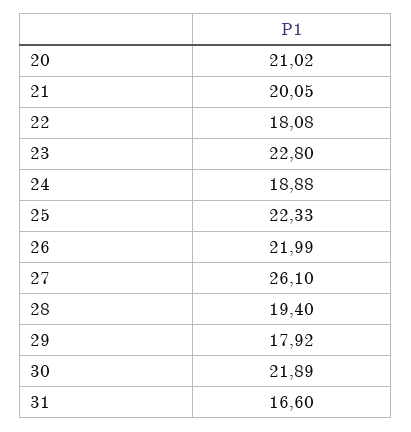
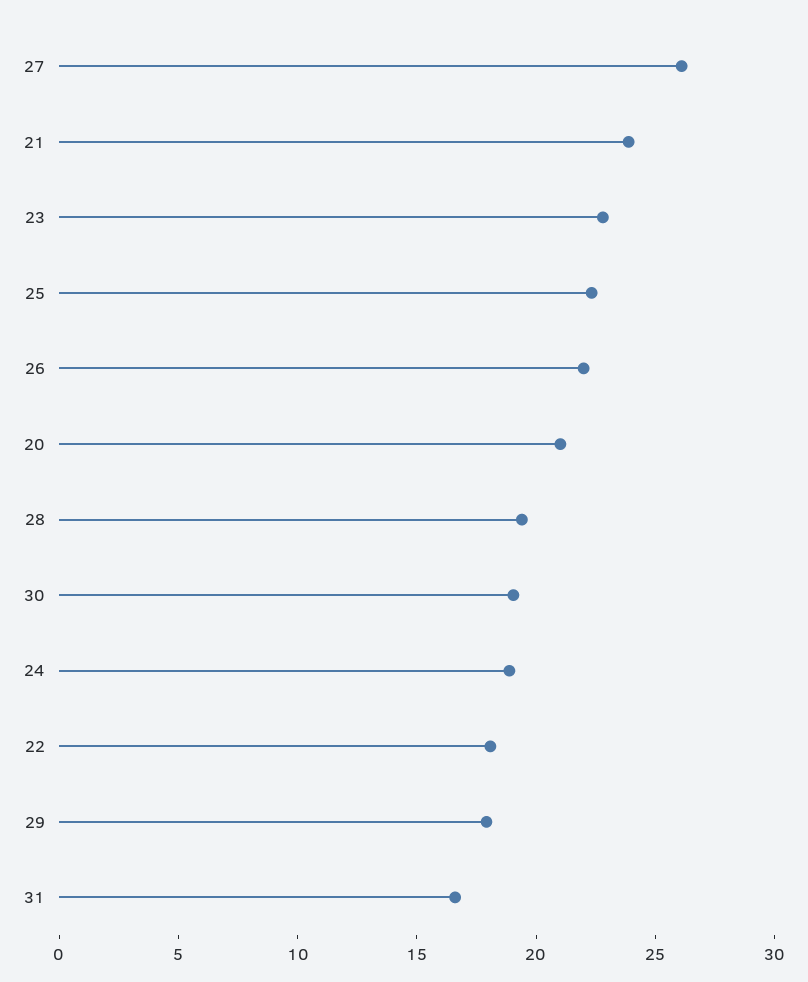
21: 20.05 -> 24
30: 21.89 -> 19

